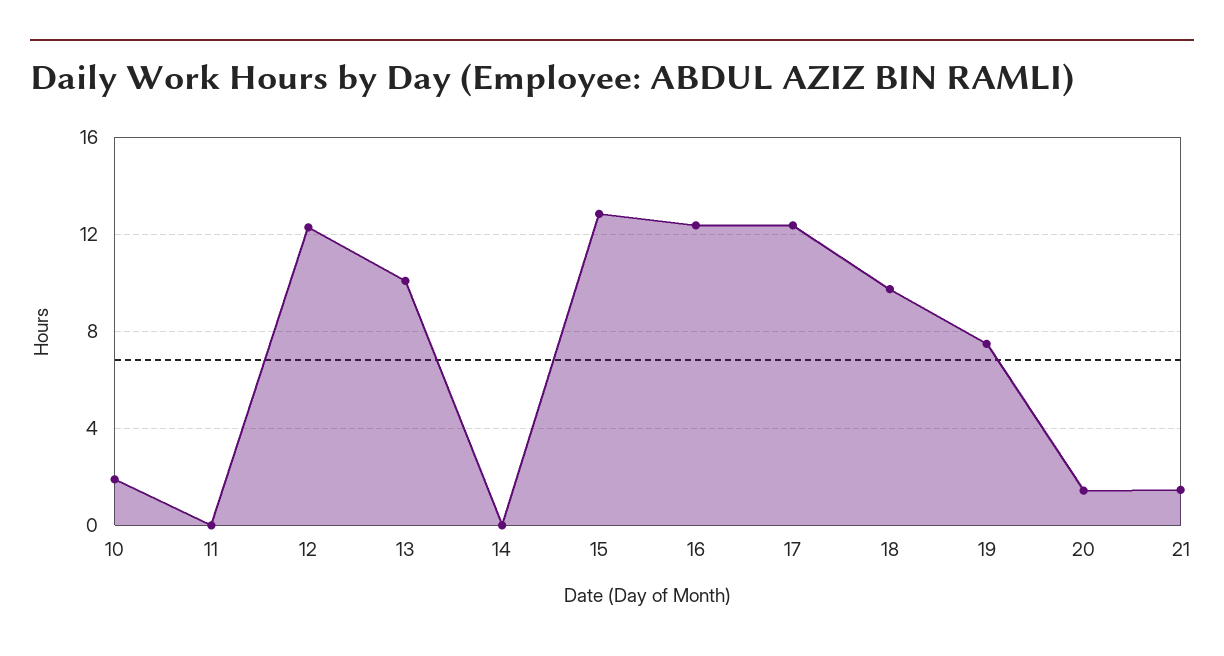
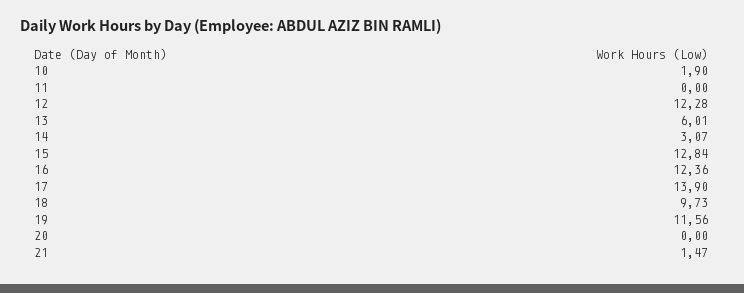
13: 10 -> 6.01
14: 0 -> 3.07
17: 12.5 -> 13.9
19: 7.5 -> 11.56
20: 1.5 -> 0

